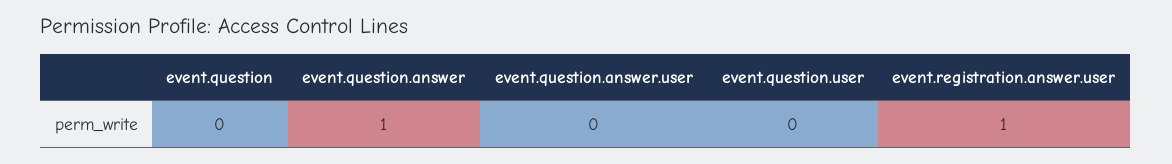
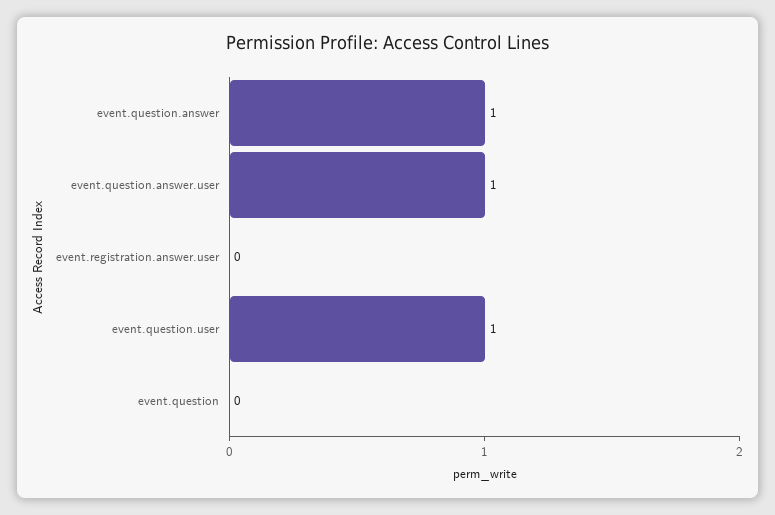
event.question.answer.user: 0 -> 1
event.question.user: 0 -> 1
event.registration.answer.user: 1 -> 0

